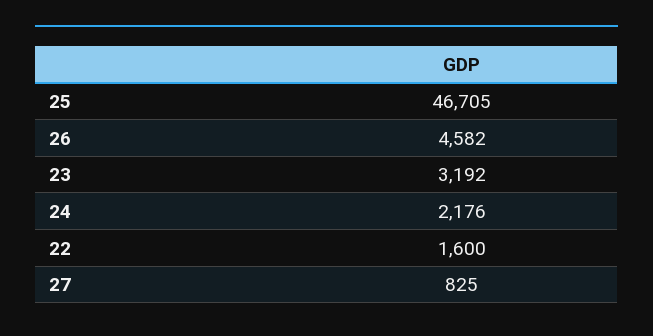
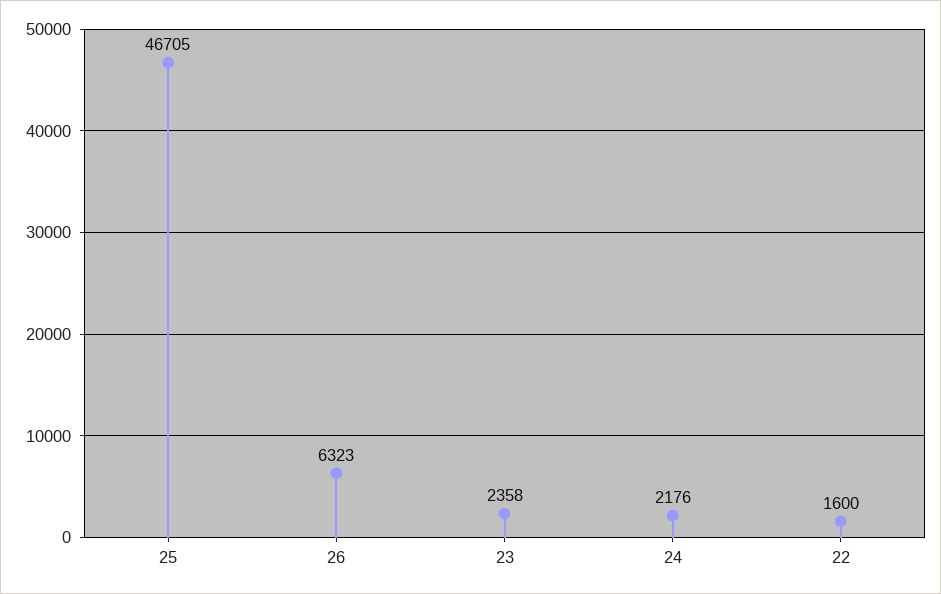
26: 4582 -> 6323
23: 3192 -> 2358
27: 825 -> none

